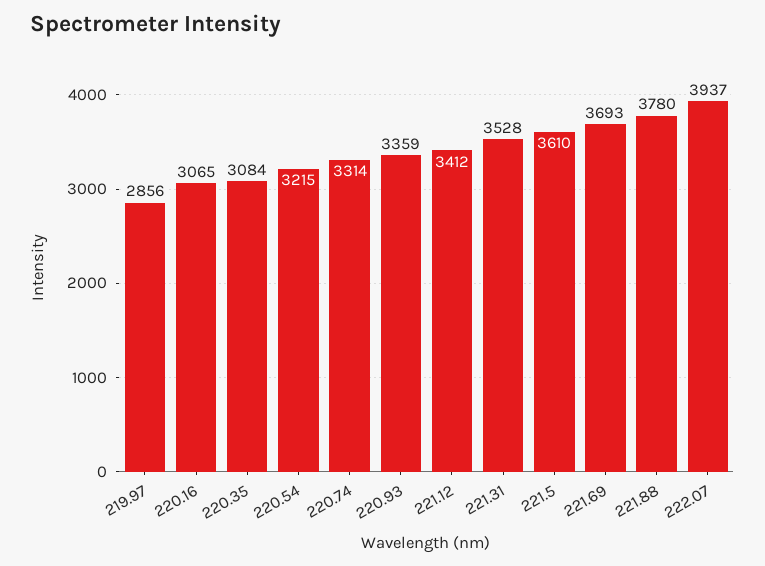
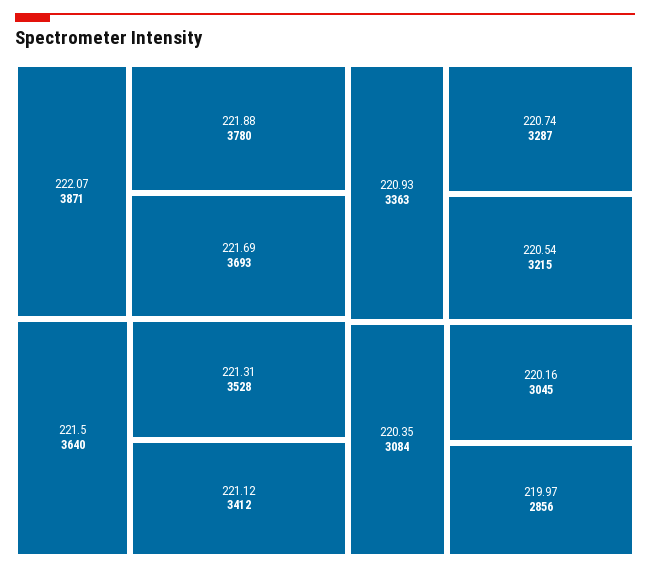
220.16: 3065 -> 3045
220.74: 3314 -> 3287
220.93: 3359 -> 3363
221.5: 3610 -> 3640
222.07: 3937 -> 3871

